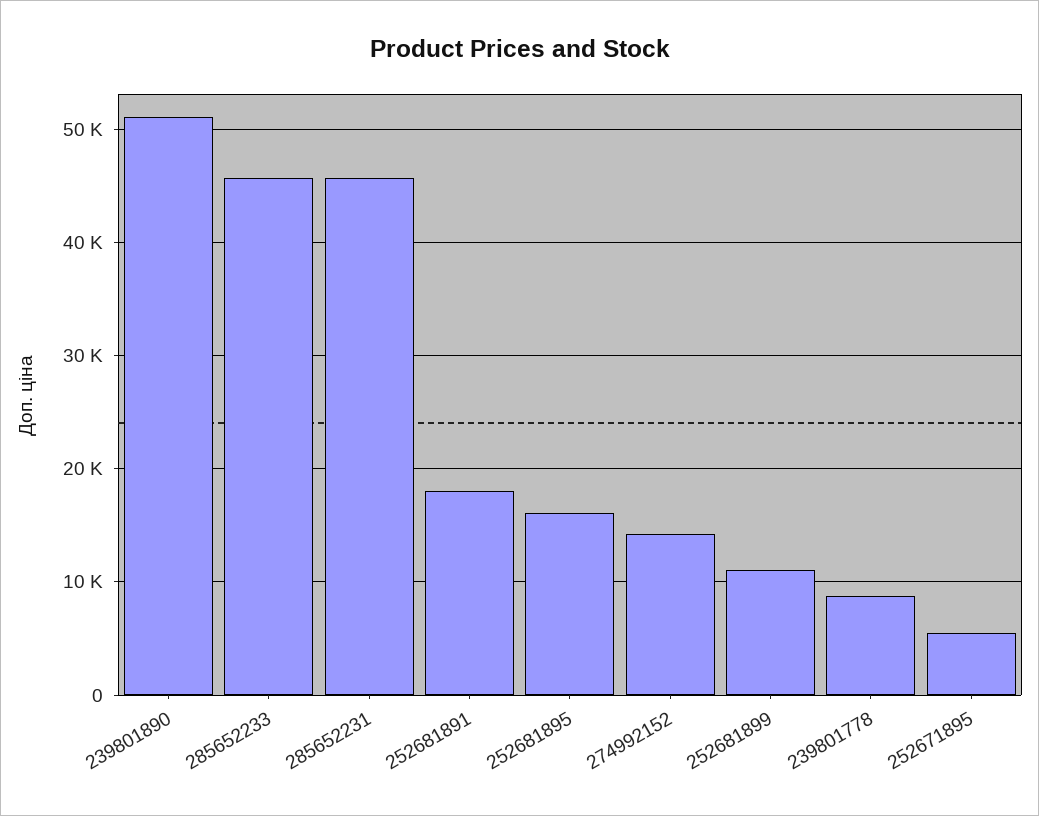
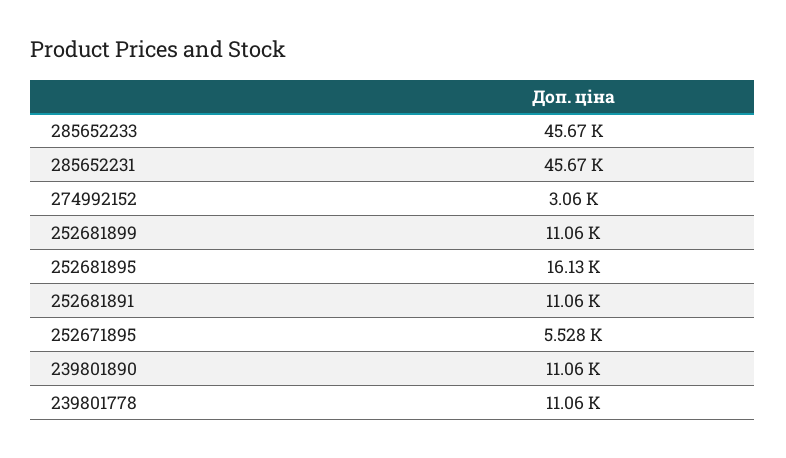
239801890: 51000 -> 11060
252681891: 18000 -> 11060
274992152: 14000 -> 3060
239801778: 9000 -> 11060

